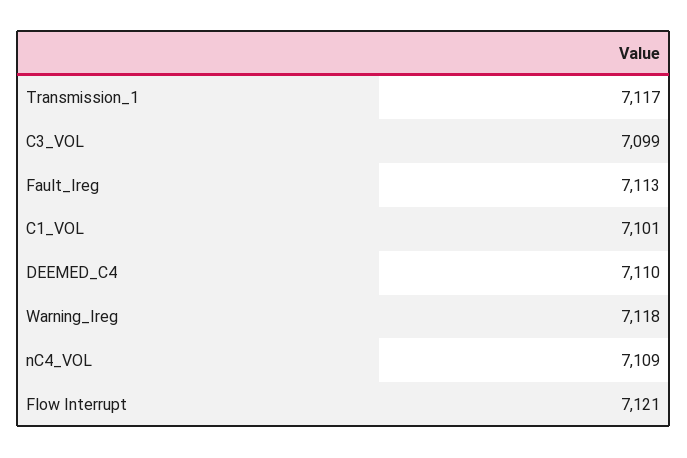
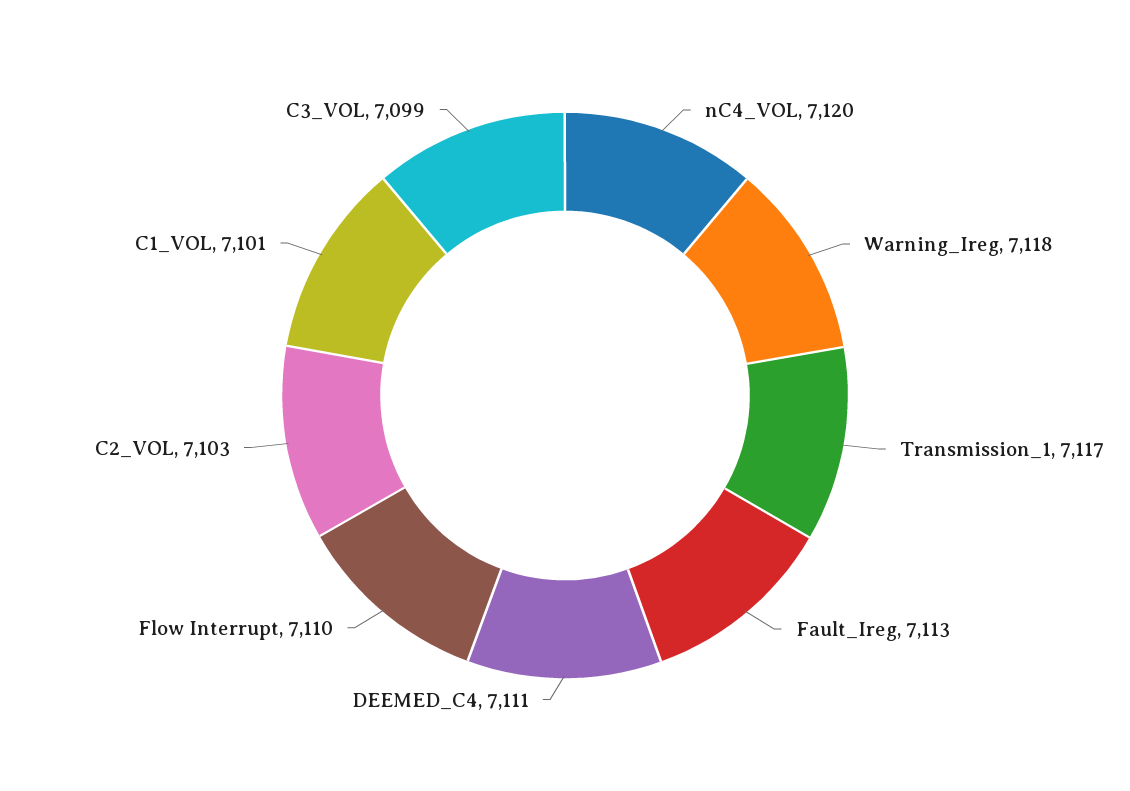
DEEMED_C4: 7110 -> 7111
nC4_VOL: 7109 -> 7120
Flow Interrupt: 7121 -> 7110
C2_VOL: none -> 7103

